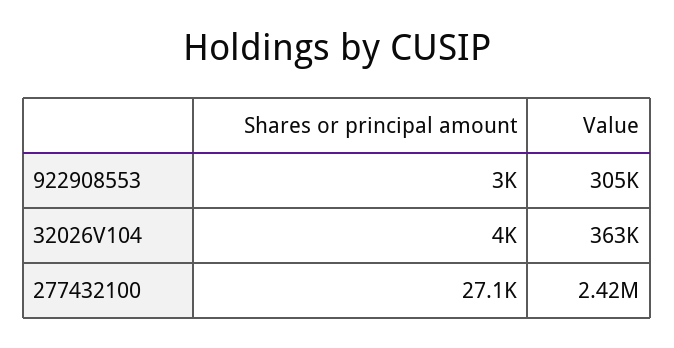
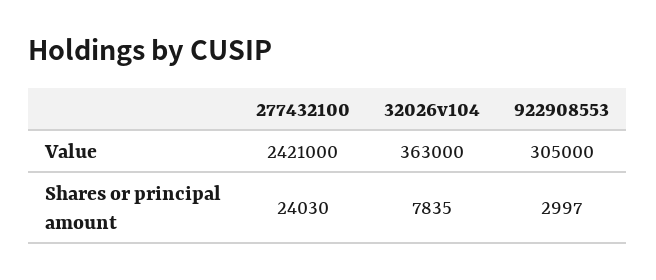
Shares or principal amount, 32026V104: 4000 -> 7835
Shares or principal amount, 277432100: 27100 -> 24030

